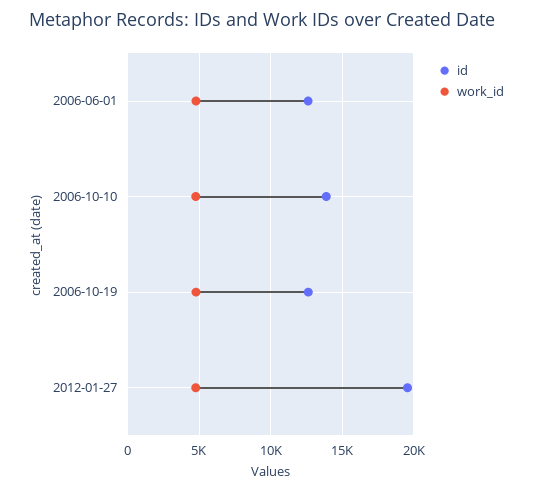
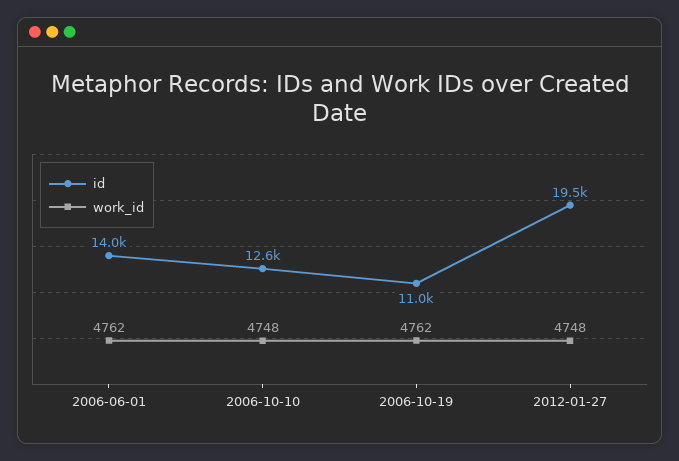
id, 2006-06-01: 12500 -> 14000
id, 2006-10-10: 14000 -> 12600
id, 2006-10-19: 12500 -> 11000

